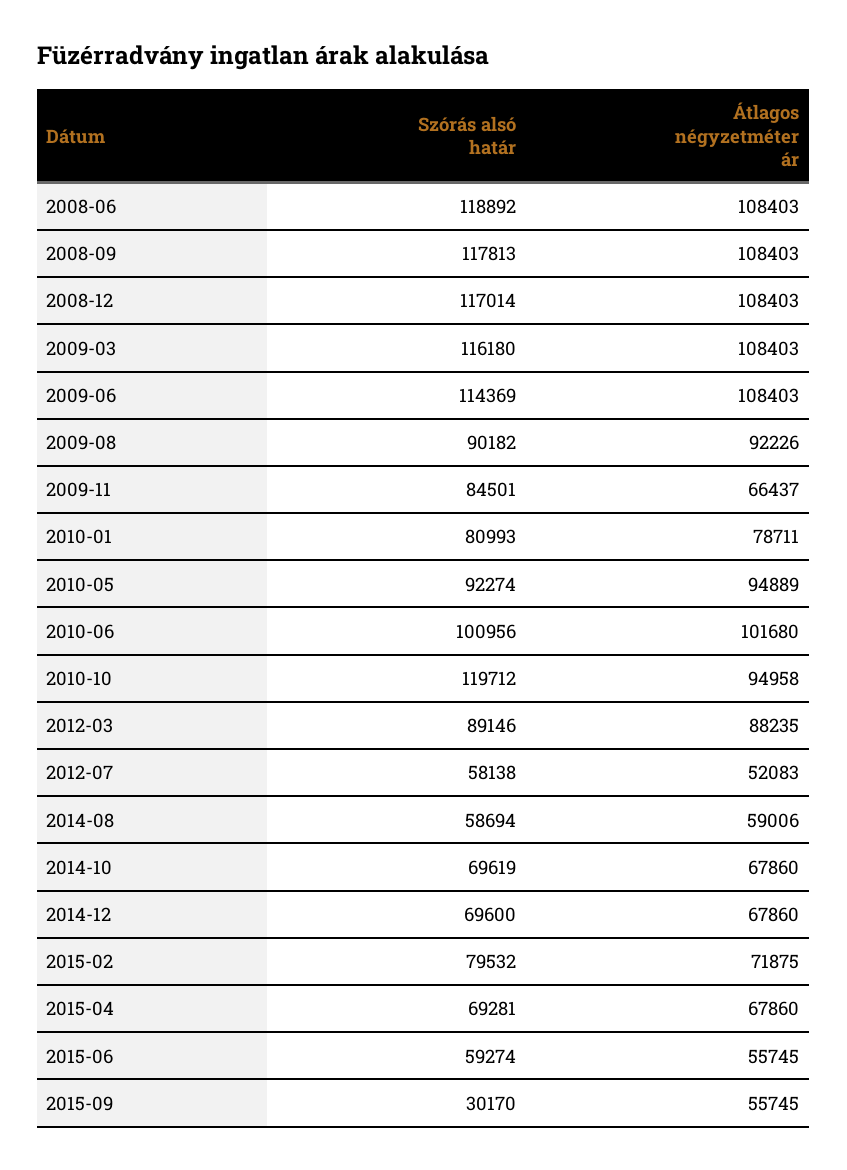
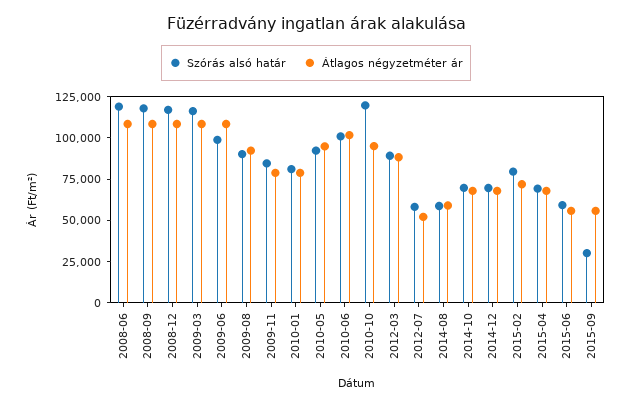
Szórás alsó határ, 2009-06: 114369 -> 100000
Átlagos négyzetméter ár, 2009-11: 66437 -> 80000

